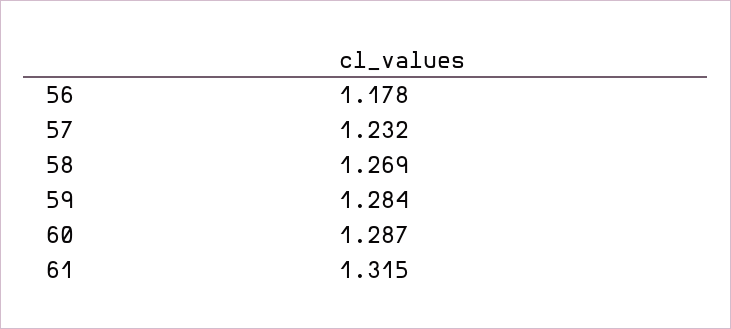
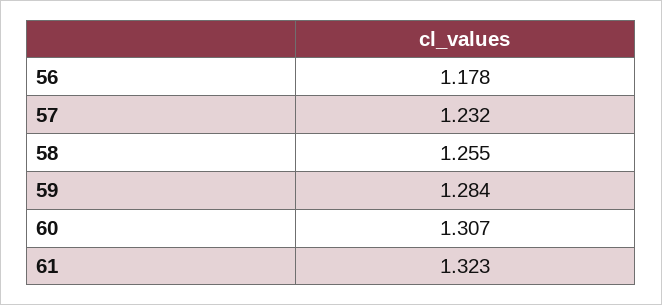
58: 1.269 -> 1.255
60: 1.287 -> 1.307
61: 1.315 -> 1.323

